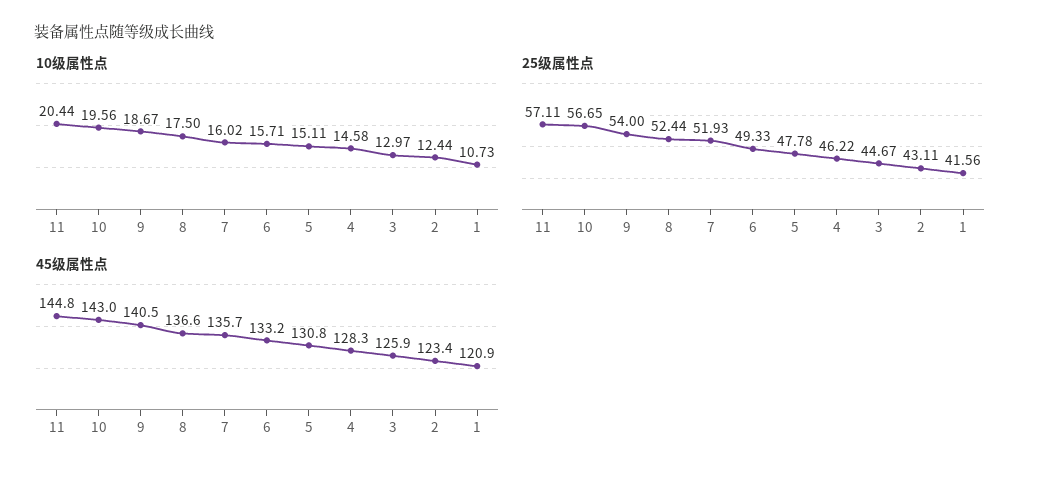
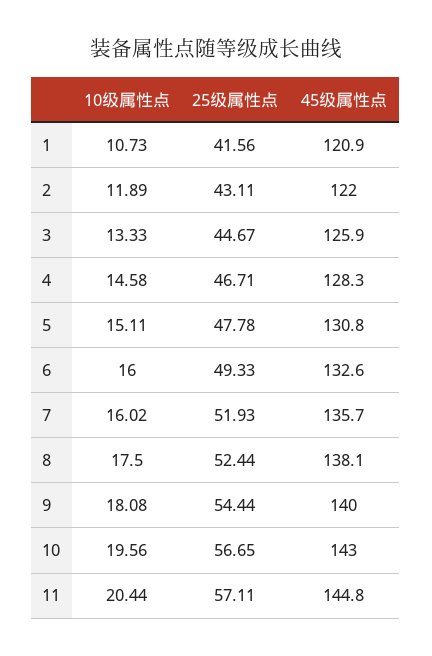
10级属性点, 9: 18.67 -> 18.08
10级属性点, 6: 15.71 -> 16
10级属性点, 3: 12.97 -> 13.33
10级属性点, 2: 12.44 -> 11.89
25级属性点, 9: 54 -> 54.44
25级属性点, 4: 46.22 -> 46.71
45级属性点, 9: 140.5 -> 140
45级属性点, 8: 136.6 -> 138.1
45级属性点, 6: 133.2 -> 132.6
45级属性点, 2: 123.4 -> 122

